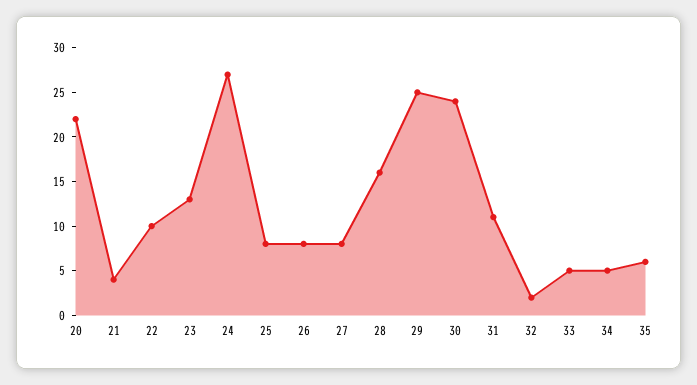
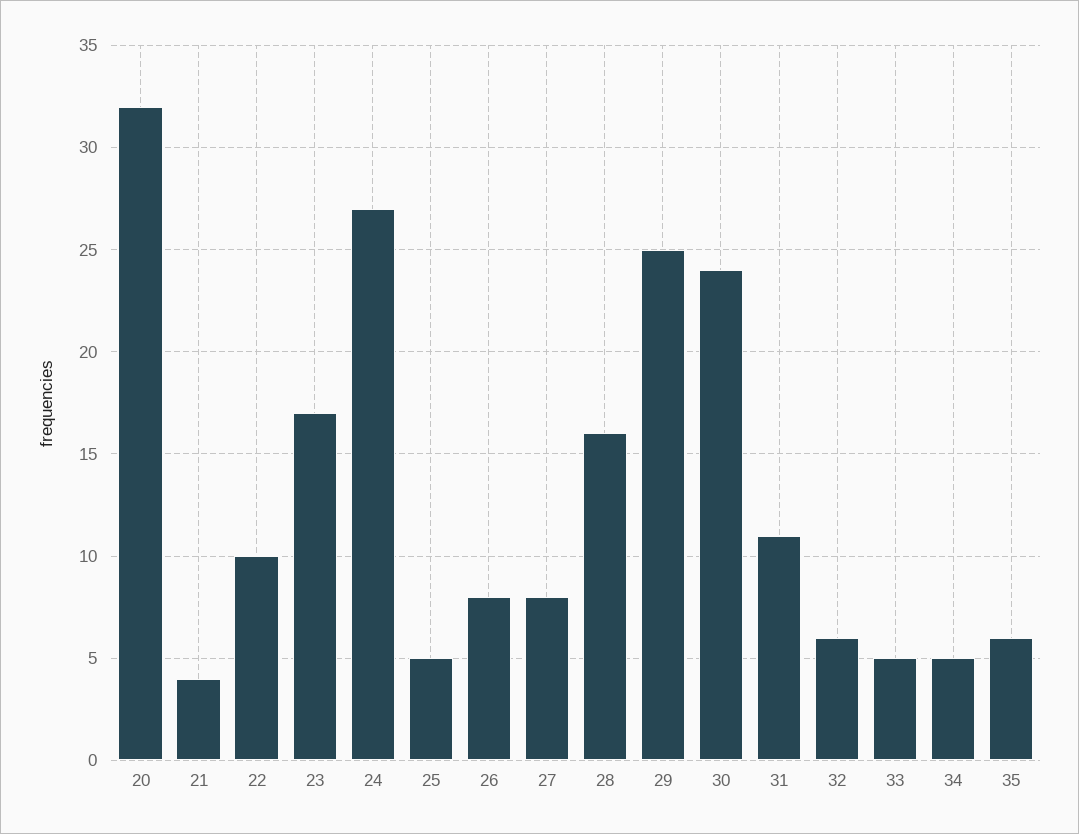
20: 22 -> 32
23: 13 -> 17
25: 8 -> 5
32: 2 -> 6

